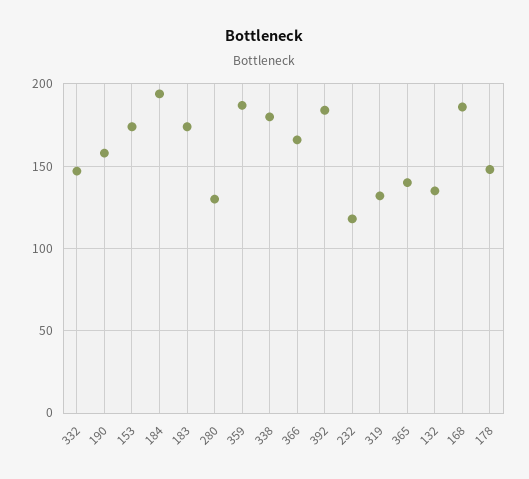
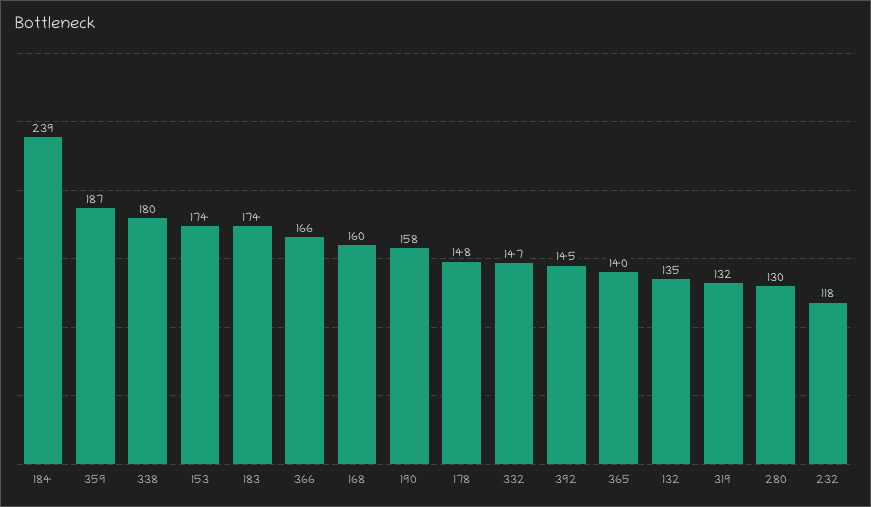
184: 195 -> 239
392: 185 -> 145
168: 185 -> 160

